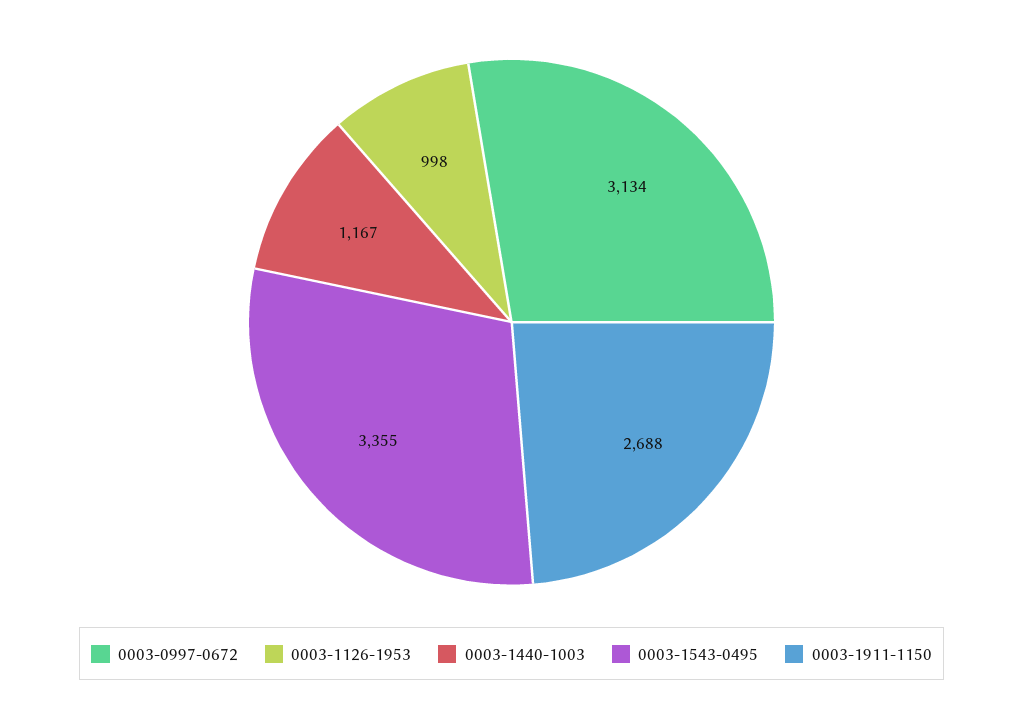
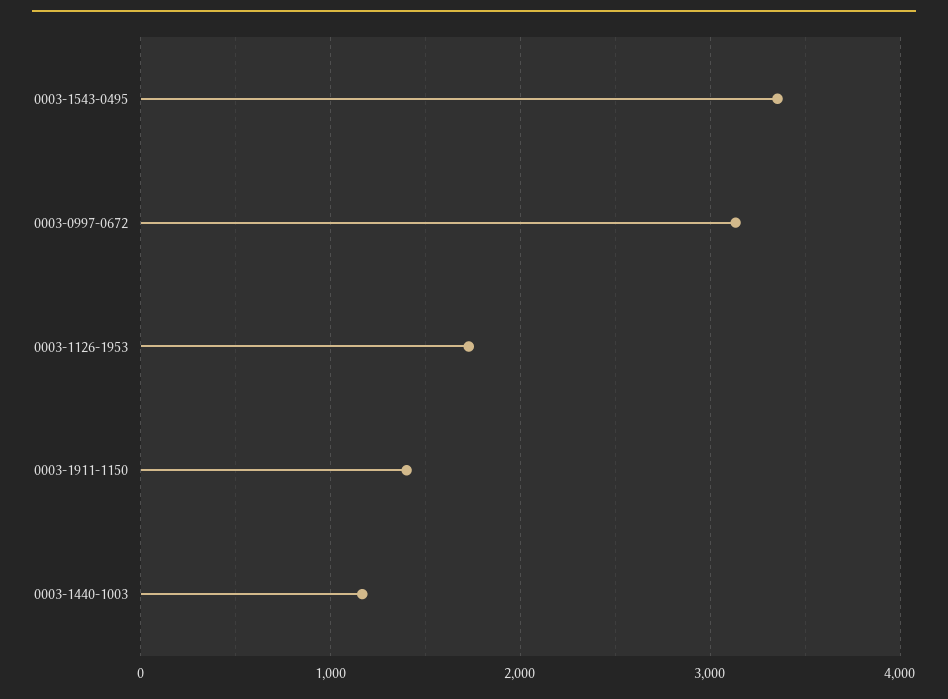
0003-1126-1953: 998 -> 1700
0003-1911-1150: 2688 -> 1400

